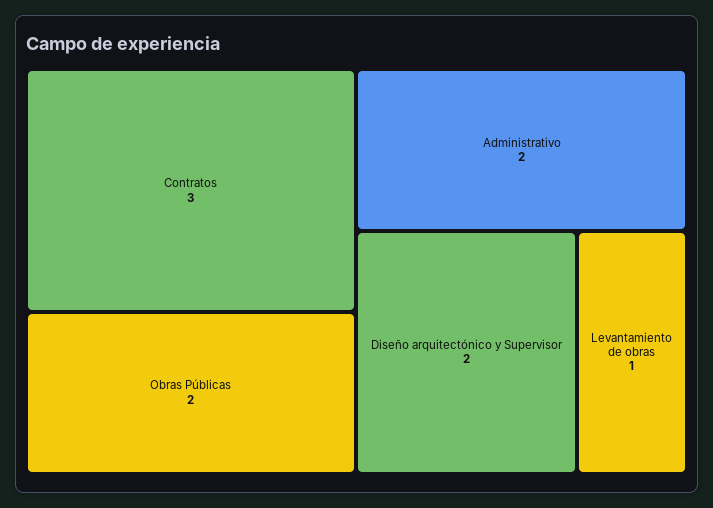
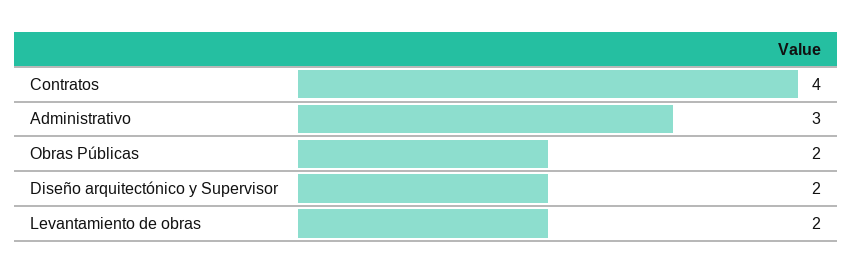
Contratos: 3 -> 4
Administrativo: 2 -> 3
Levantamiento de obras: 1 -> 2

